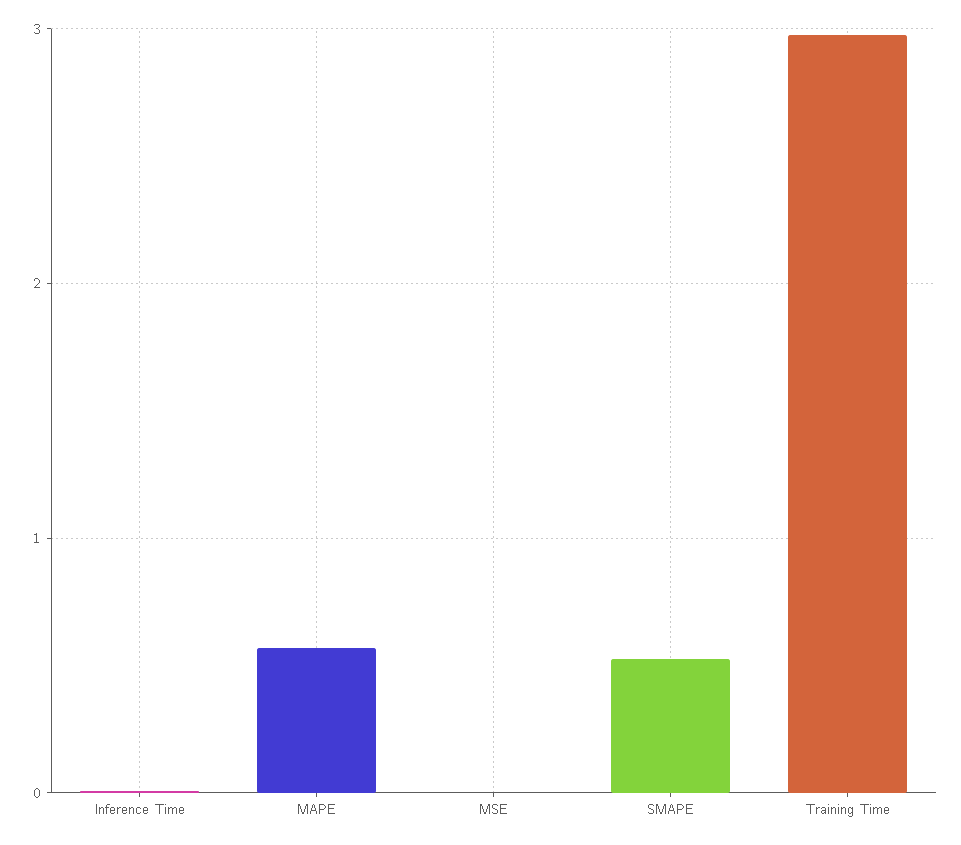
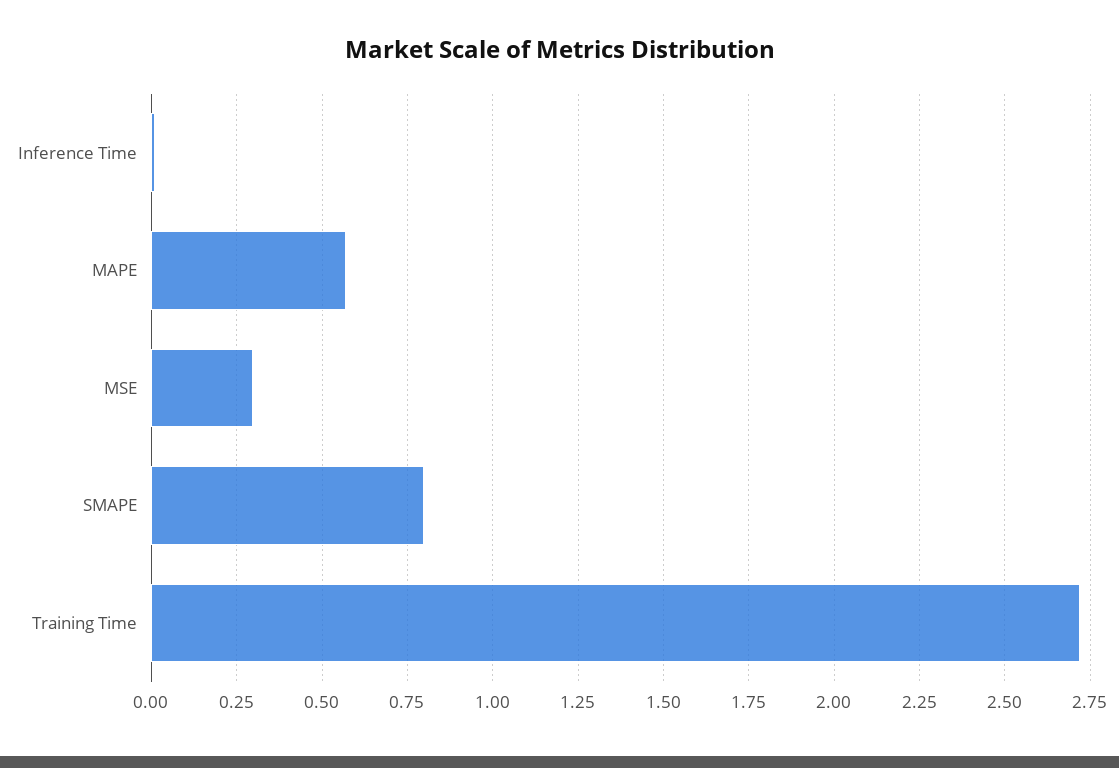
MSE: 0 -> 0.3
SMAPE: 0.5 -> 0.8
Training Time: 3 -> 2.725

